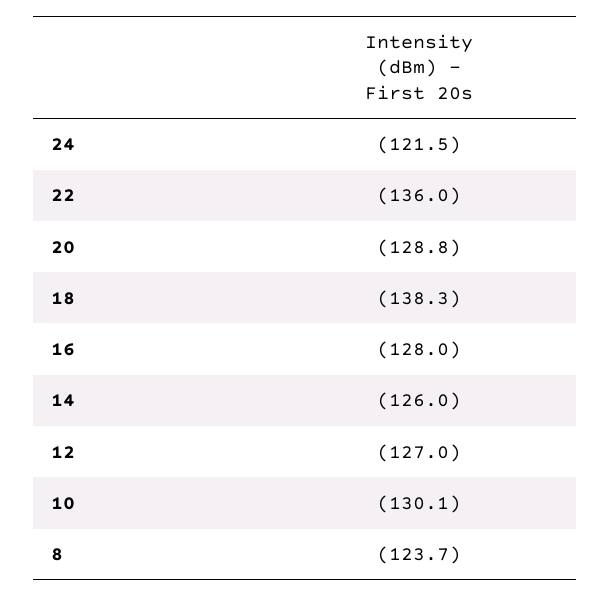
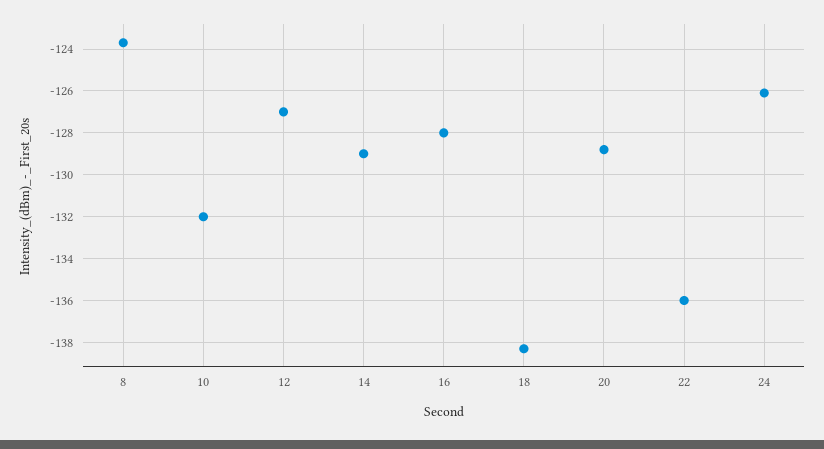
24: -121.5 -> -126
14: -126 -> -129
10: -130.1 -> -132

